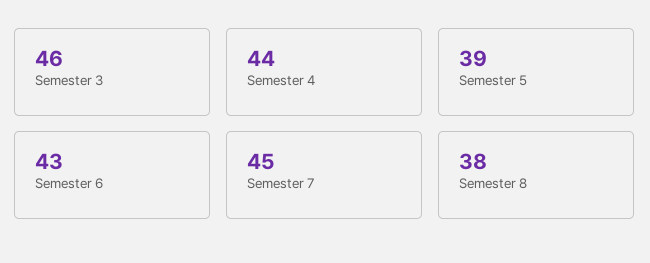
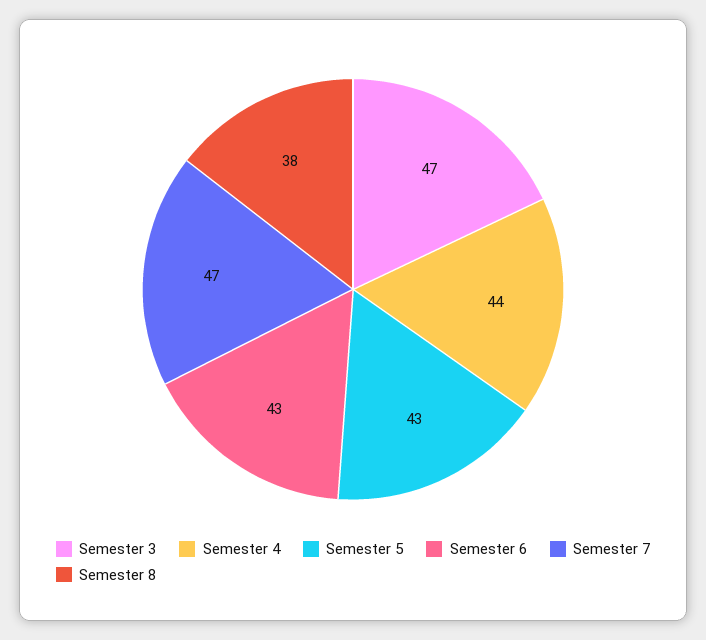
Semester 3: 46 -> 47
Semester 5: 39 -> 43
Semester 7: 45 -> 47

